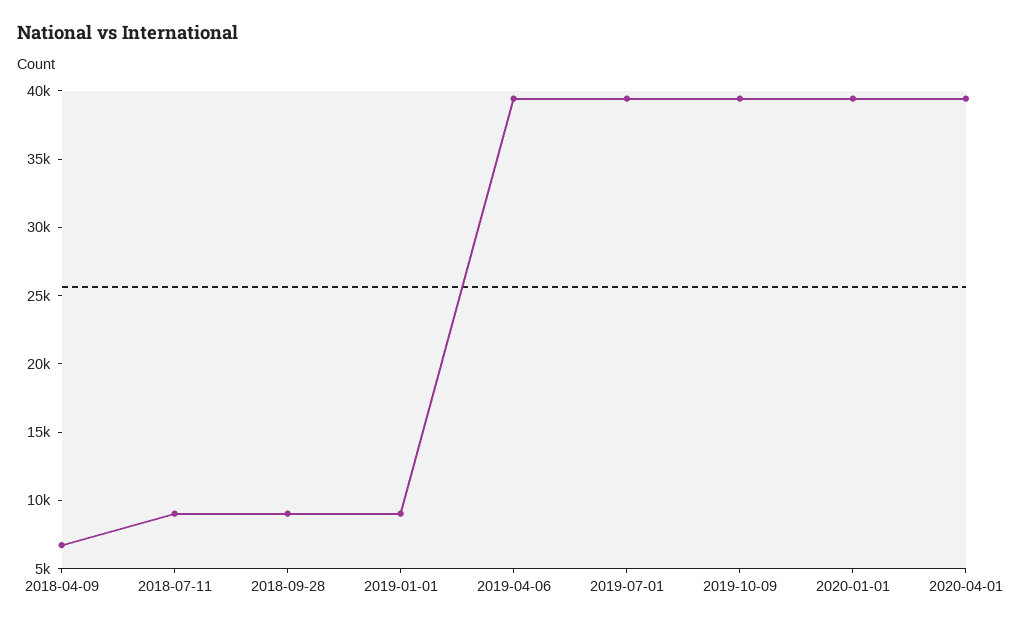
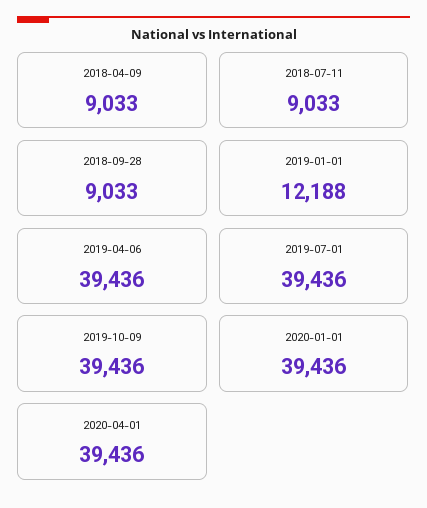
2018-04-09: 7000 -> 9033
2019-01-01: 9000 -> 12188

